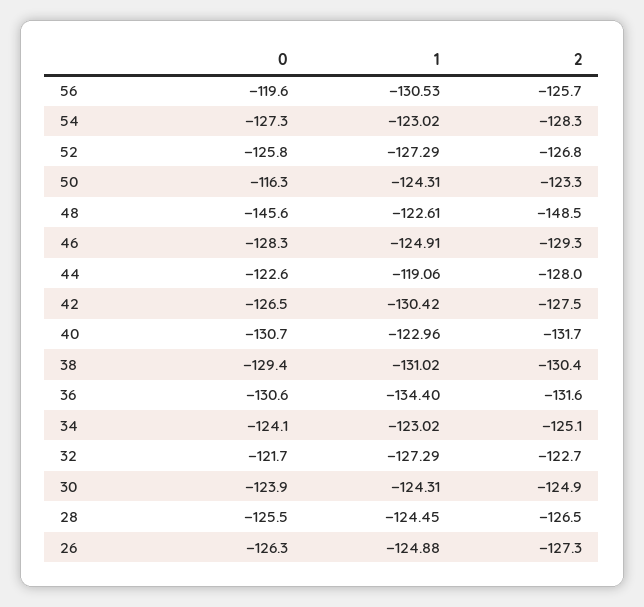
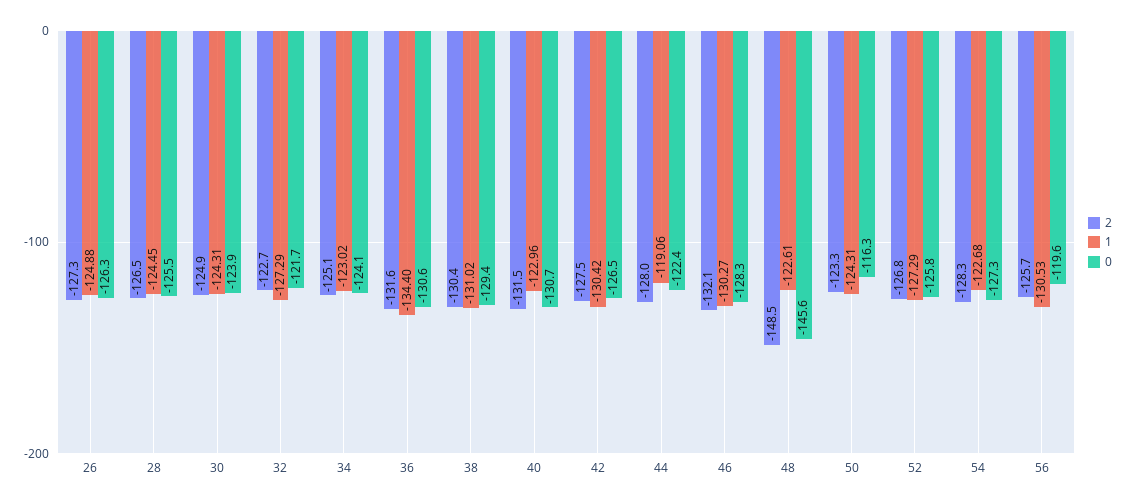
1, 54: -123.02 -> -122.68
1, 46: -124.91 -> -130.27
2, 46: -129.3 -> -132.1
0, 44: -122.6 -> -122.4
2, 40: -131.7 -> -131.5

